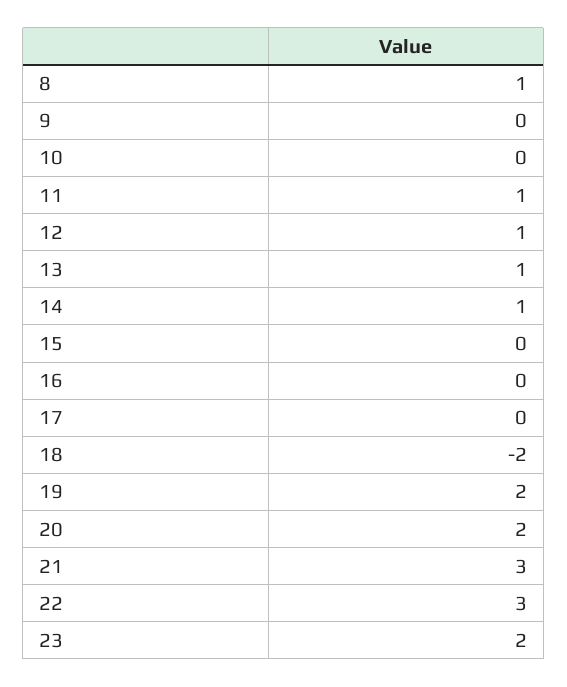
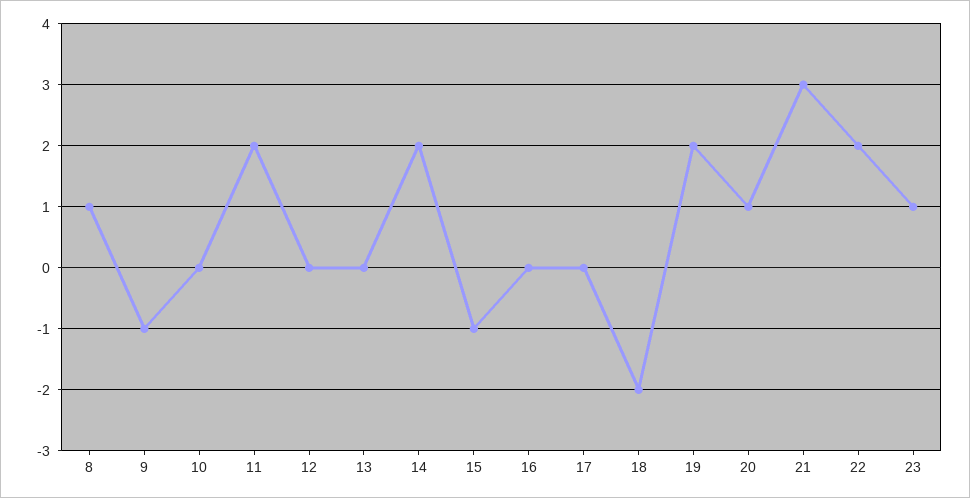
9: 0 -> -1
11: 1 -> 2
12: 1 -> 0
13: 1 -> 0
14: 1 -> 2
15: 0 -> -1
20: 2 -> 1
22: 3 -> 2
23: 2 -> 1

